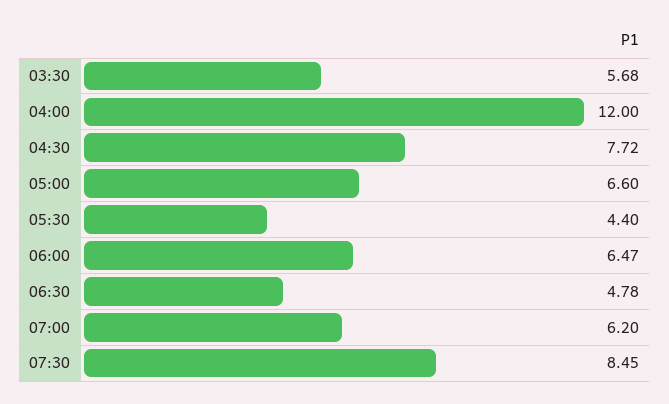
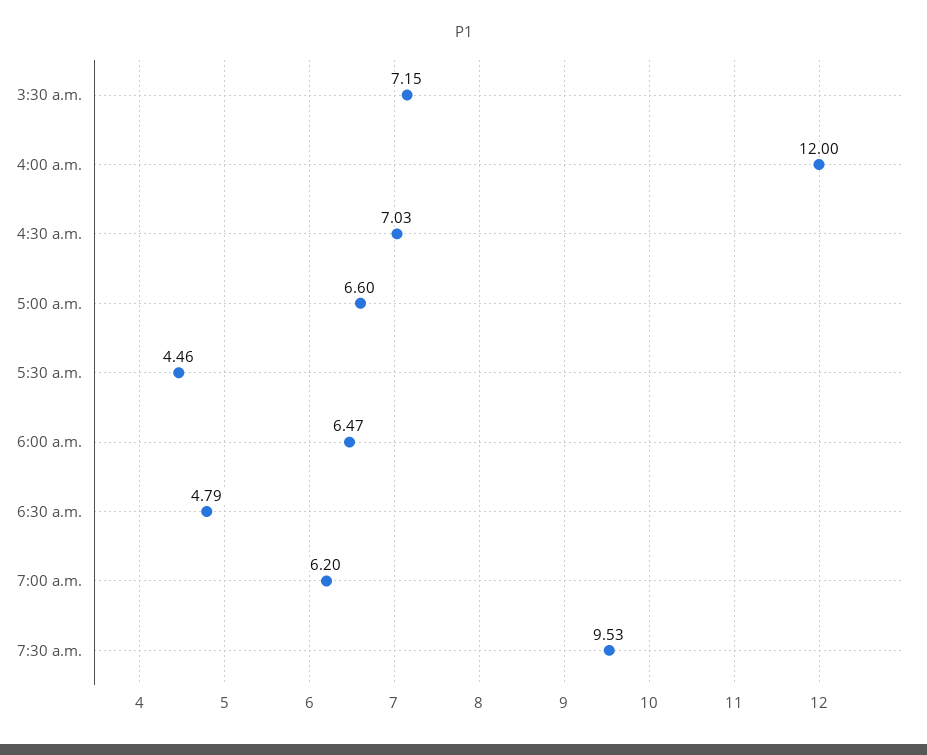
03:30: 5.68 -> 7.15
04:30: 7.72 -> 7.03
05:30: 4.4 -> 4.46
06:30: 4.78 -> 4.79
07:30: 8.45 -> 9.53

